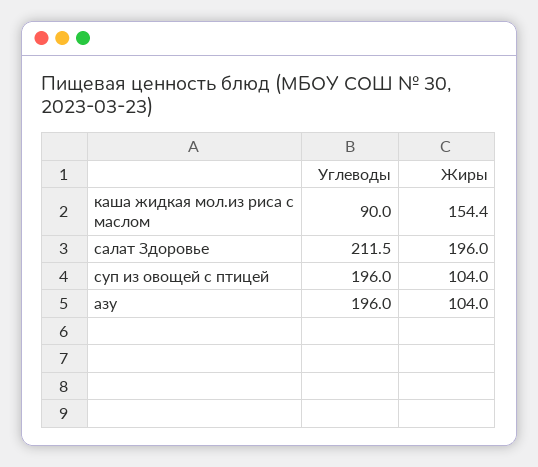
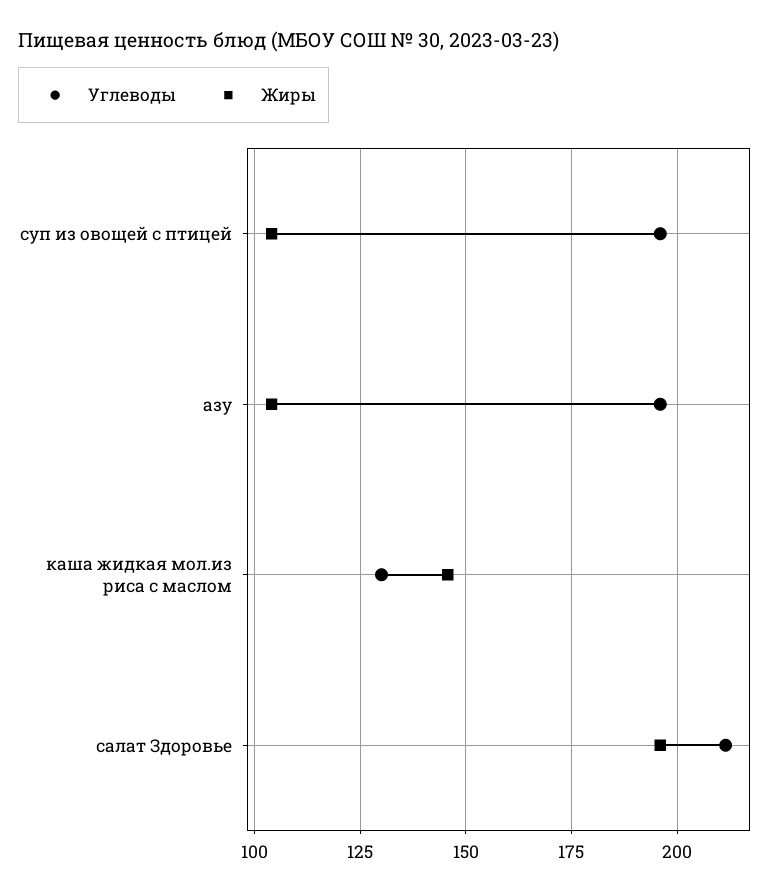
Углеводы, каша жидкая мол.из риса с маслом: 90 -> 130
Жиры, каша жидкая мол.из риса с маслом: 154.4 -> 145

